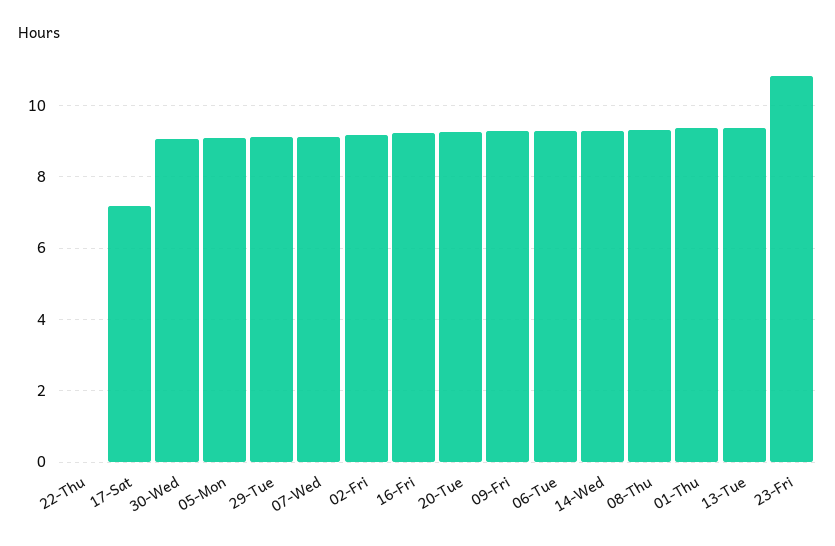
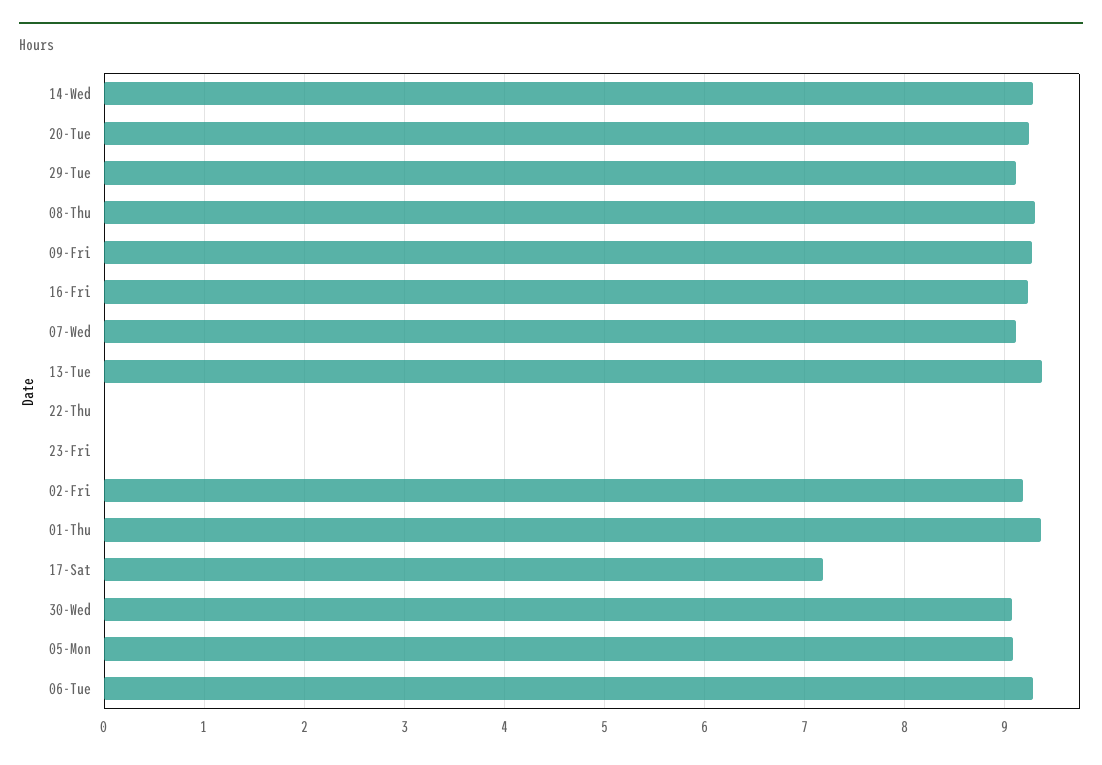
23-Fri: 10.8 -> 0

